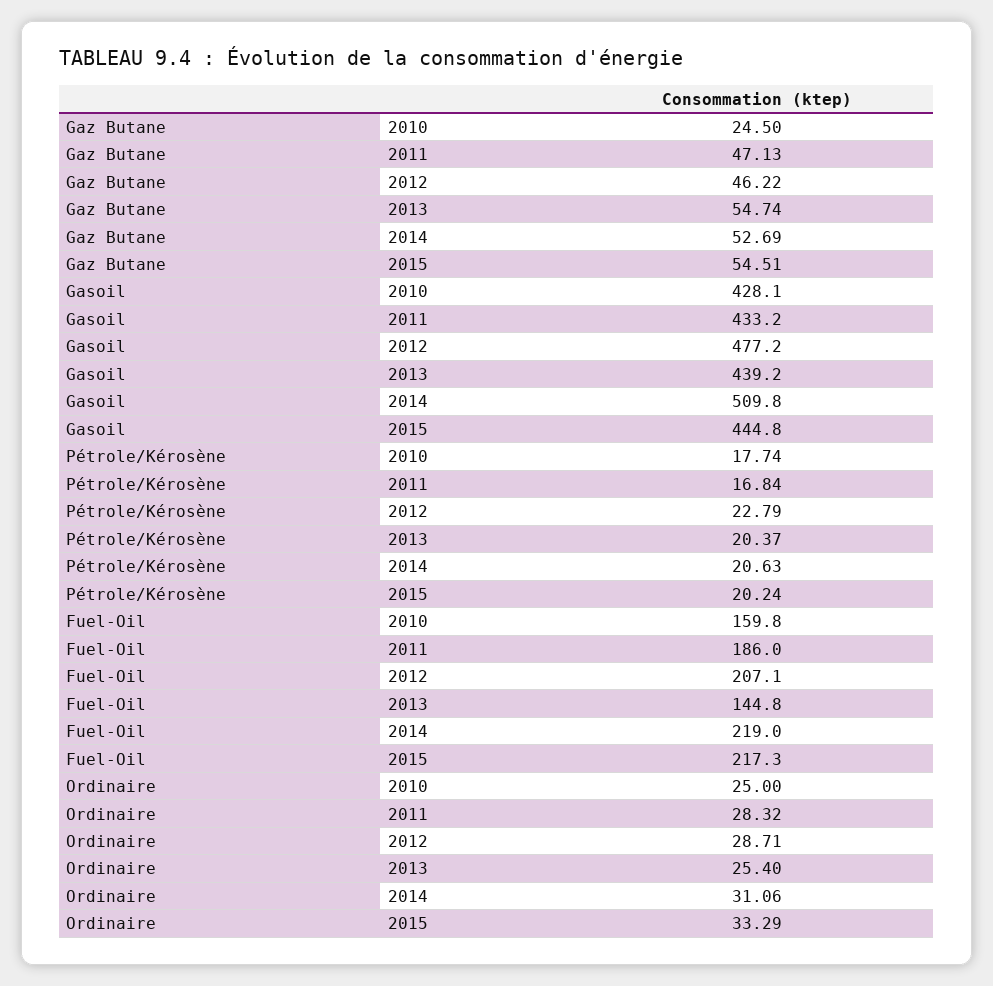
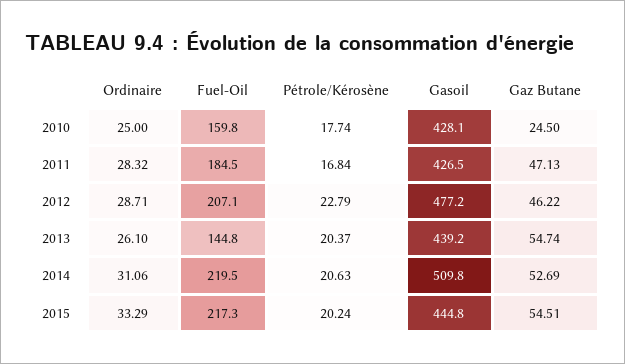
Gasoil, 2011: 433.2 -> 426.5
Fuel-Oil, 2011: 186 -> 184.5
Fuel-Oil, 2014: 219 -> 219.5
Ordinaire, 2013: 25.4 -> 26.1

